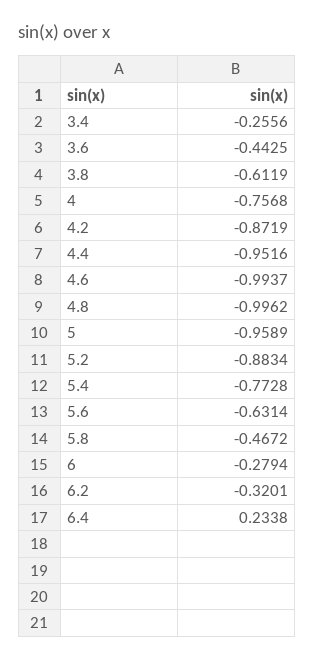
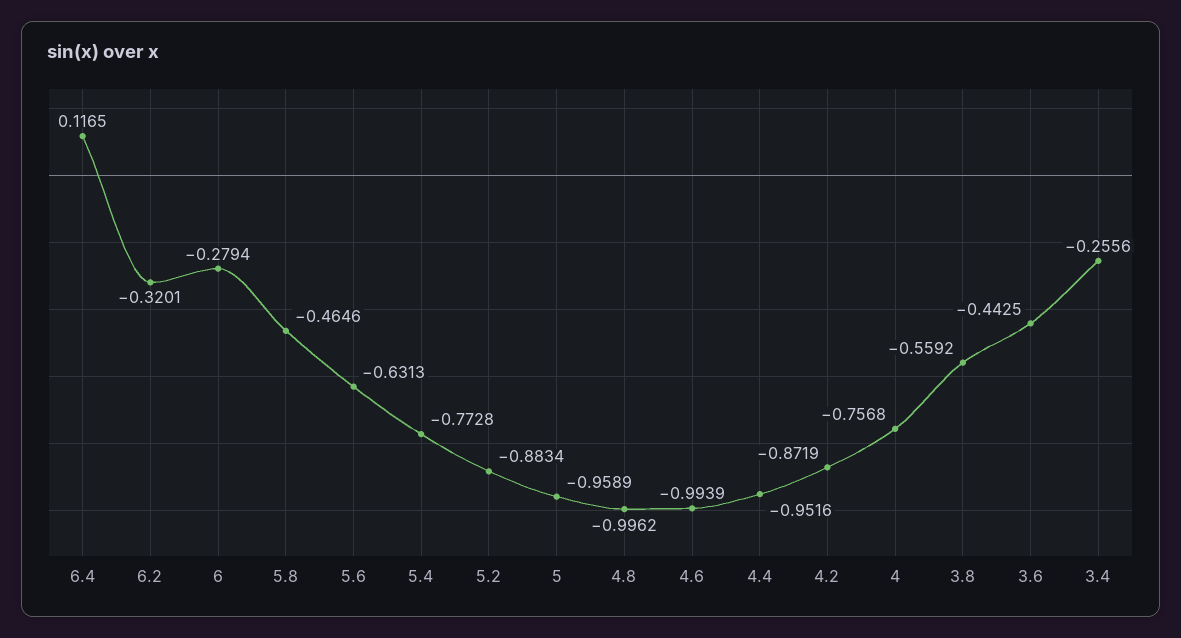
3.8: -0.6119 -> -0.5592
4.6: -0.9937 -> -0.9939
5.6: -0.6314 -> -0.6313
5.8: -0.4672 -> -0.4646
6.4: 0.2338 -> 0.1165

